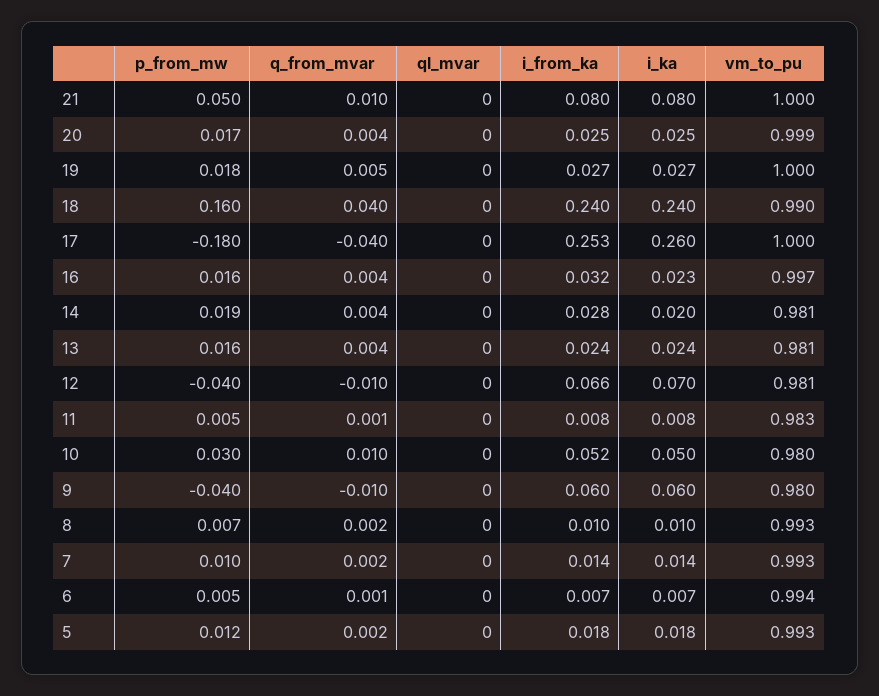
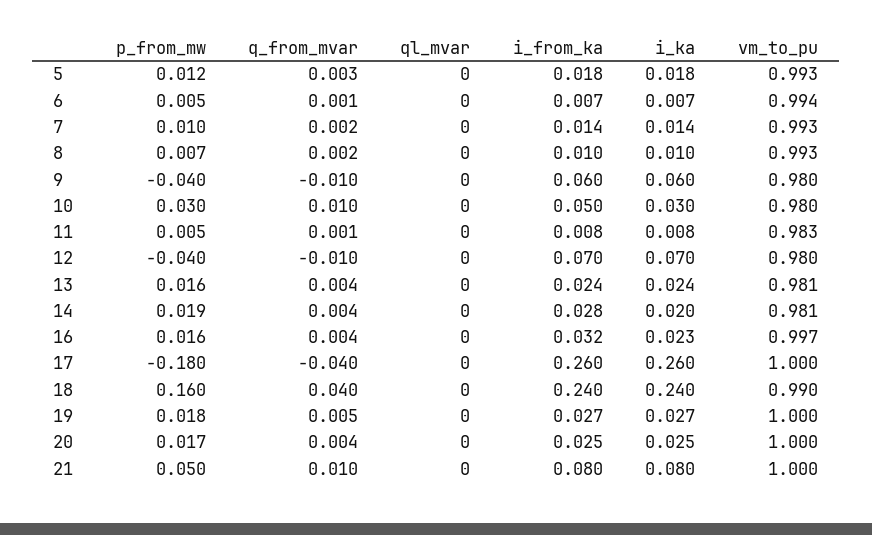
vm_to_pu, 20: 0.999 -> 1
i_from_ka, 17: 0.253 -> 0.26
i_from_ka, 12: 0.066 -> 0.07
vm_to_pu, 12: 0.981 -> 0.98
i_from_ka, 10: 0.052 -> 0.05
i_ka, 10: 0.05 -> 0.03
q_from_mvar, 5: 0.002 -> 0.003

